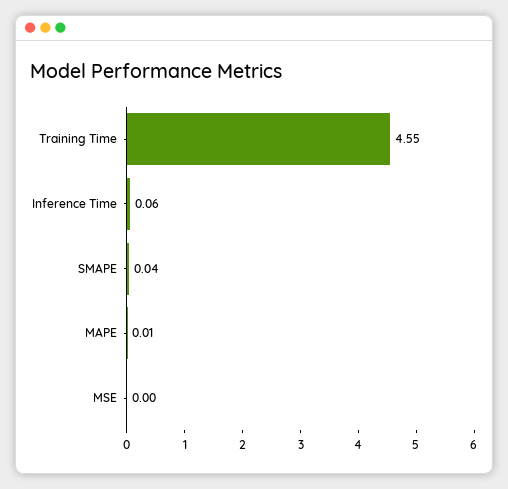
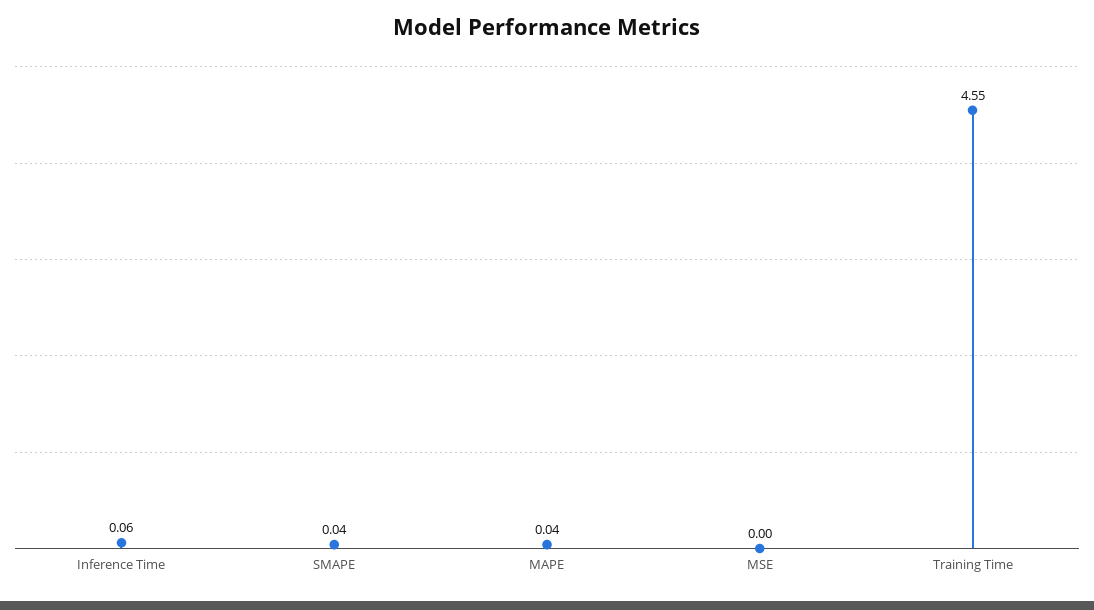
MAPE: 0.01 -> 0.04

